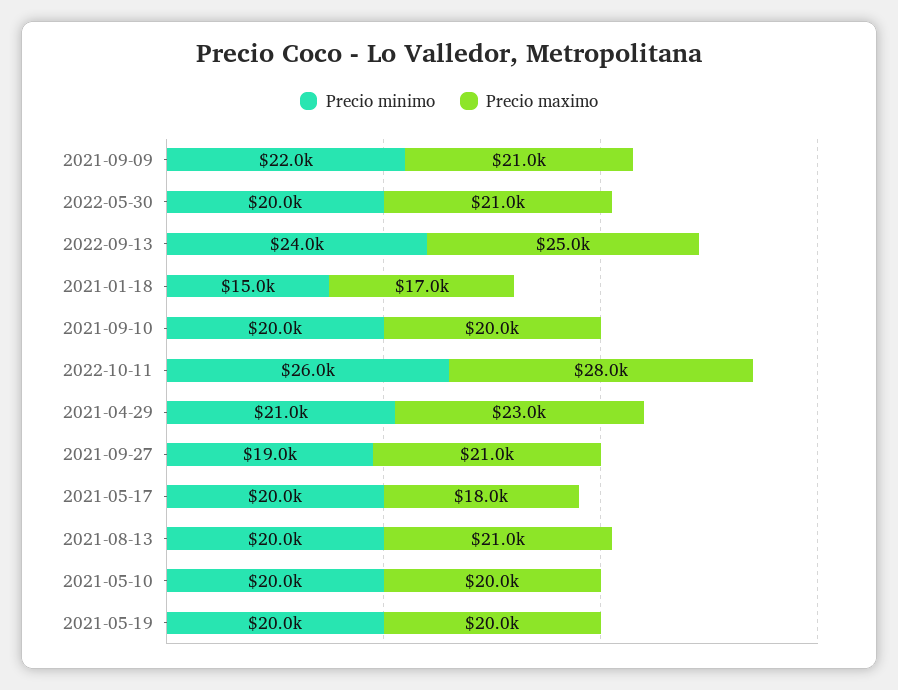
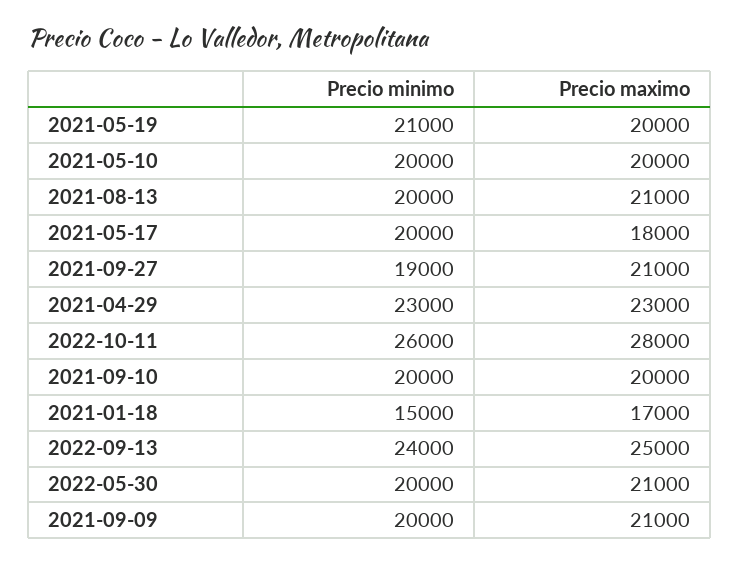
Precio minimo, 2021-09-09: 22000 -> 20000
Precio minimo, 2021-04-29: 21000 -> 23000
Precio minimo, 2021-05-19: 20000 -> 21000

